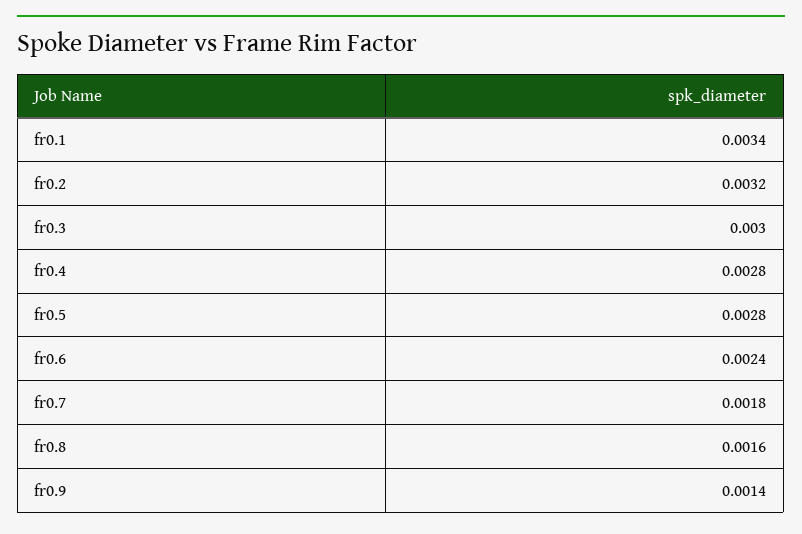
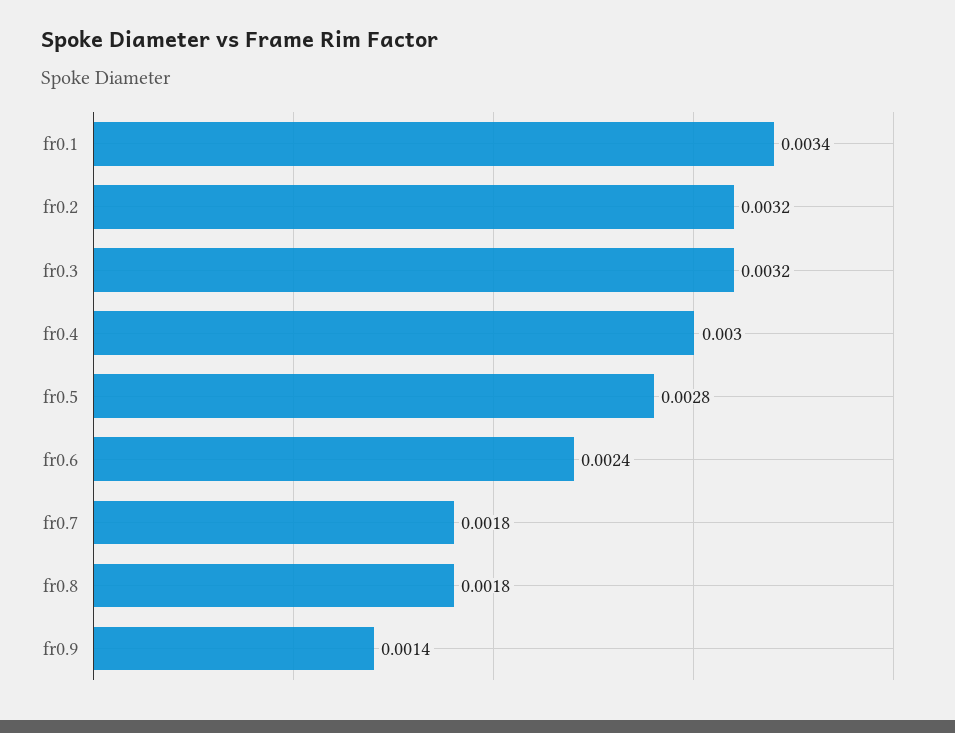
fr0.3: 0.003 -> 0.0032
fr0.4: 0.0028 -> 0.003
fr0.8: 0.0016 -> 0.0018

